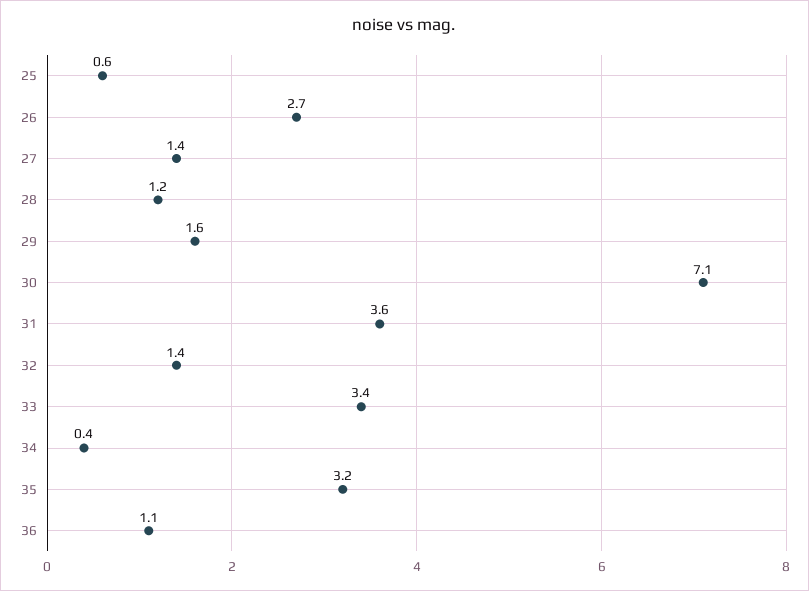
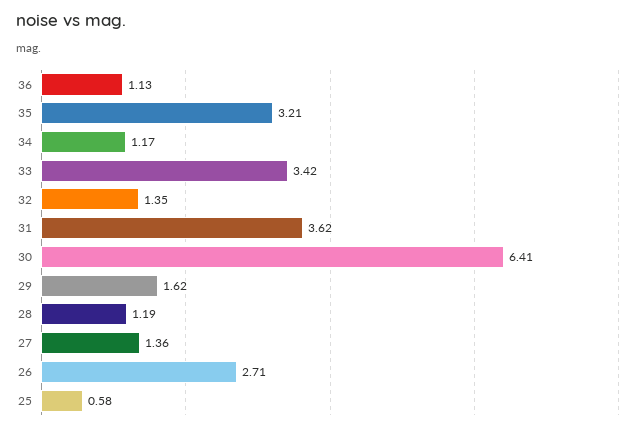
30: 7.1 -> 6.41
34: 0.4 -> 1.17

